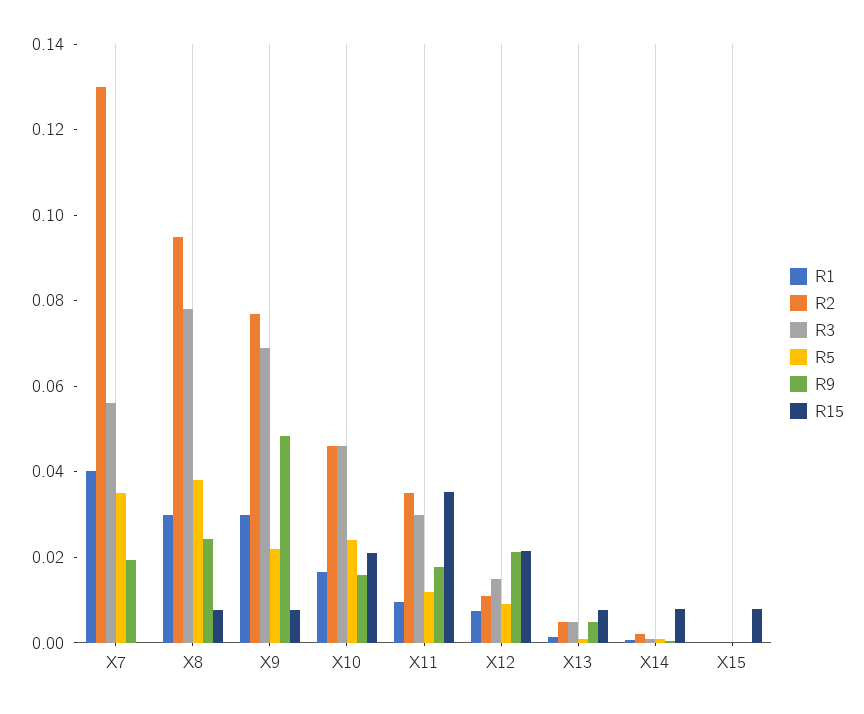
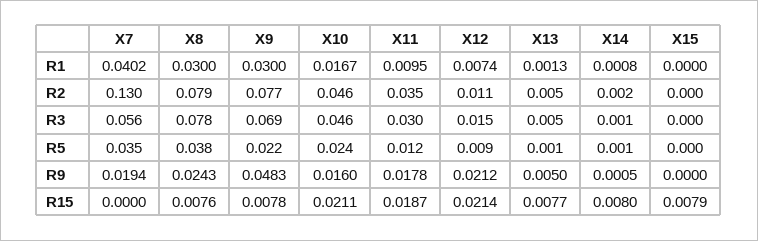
R2, X8: 0.095 -> 0.079
R15, X11: 0.035 -> 0.0187

